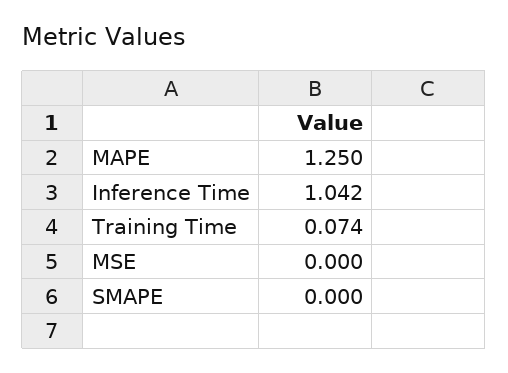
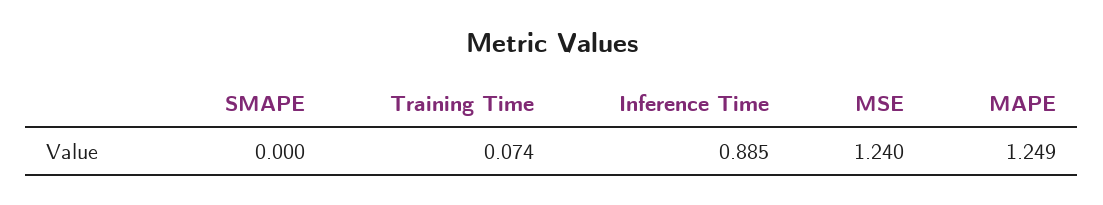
MAPE: 1.25 -> 1.249
Inference Time: 1.042 -> 0.885
MSE: 0 -> 1.24

